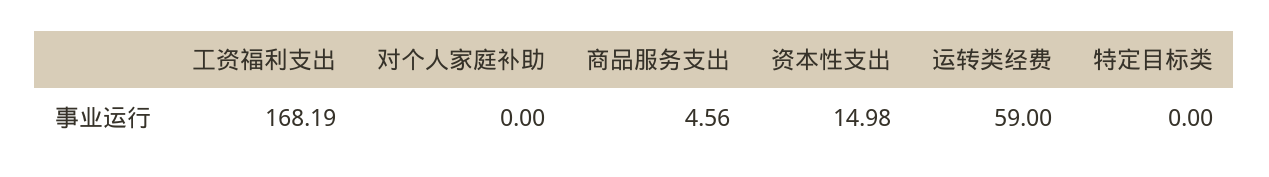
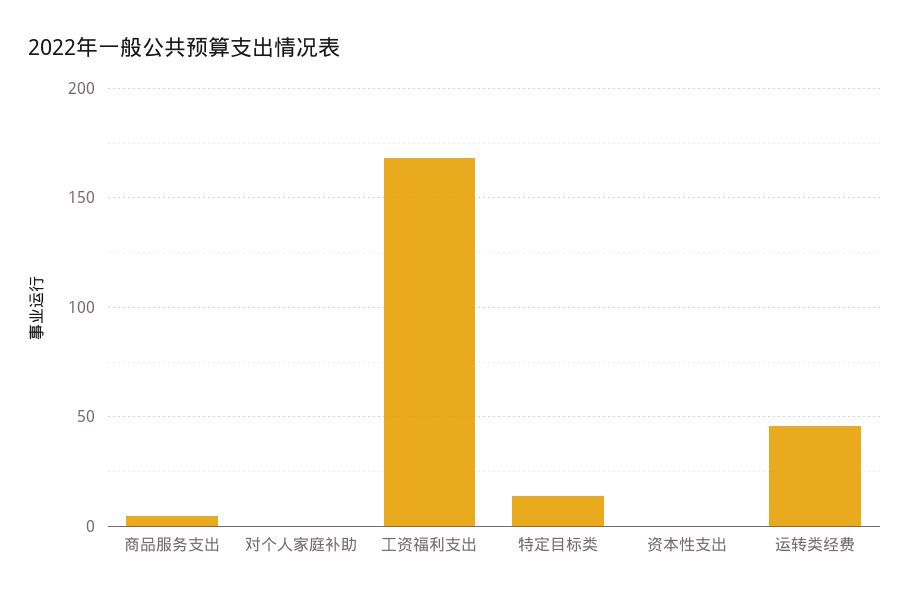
资本性支出: 14.98 -> 0
运转类经费: 59 -> 45
特定目标类: 0 -> 15

